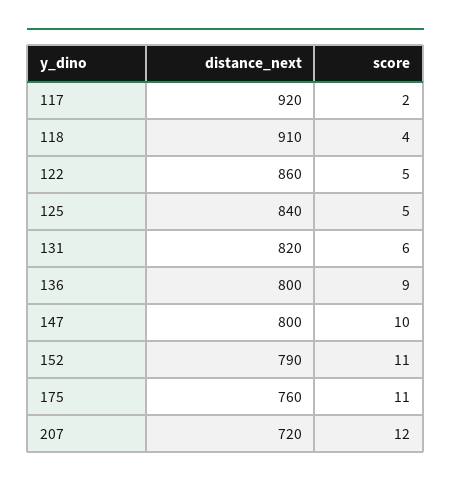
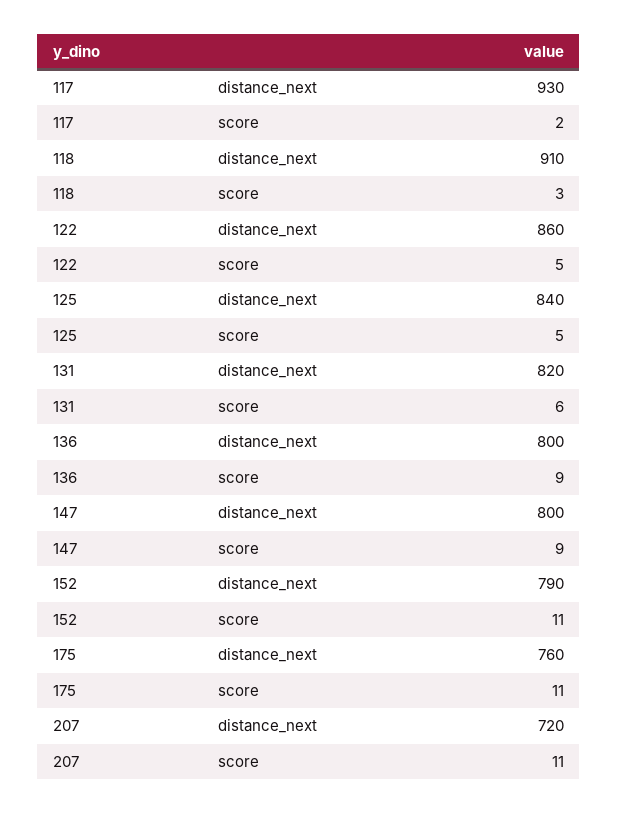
distance_next, 117: 920 -> 930
score, 118: 4 -> 3
score, 147: 10 -> 9
score, 207: 12 -> 11

